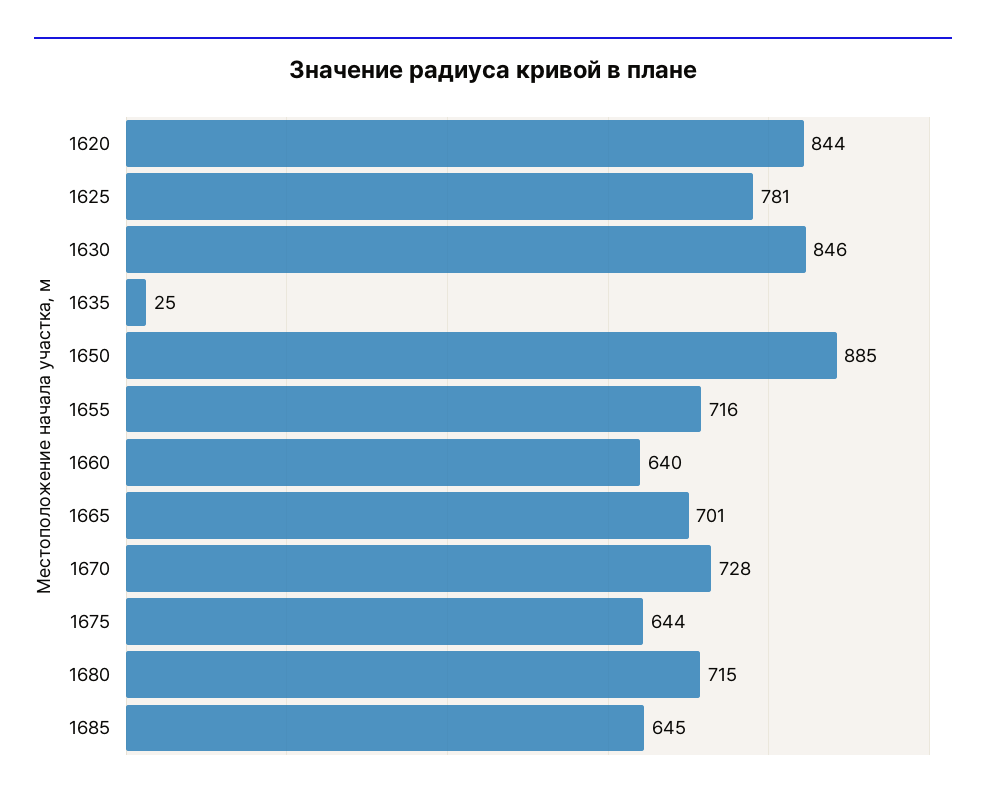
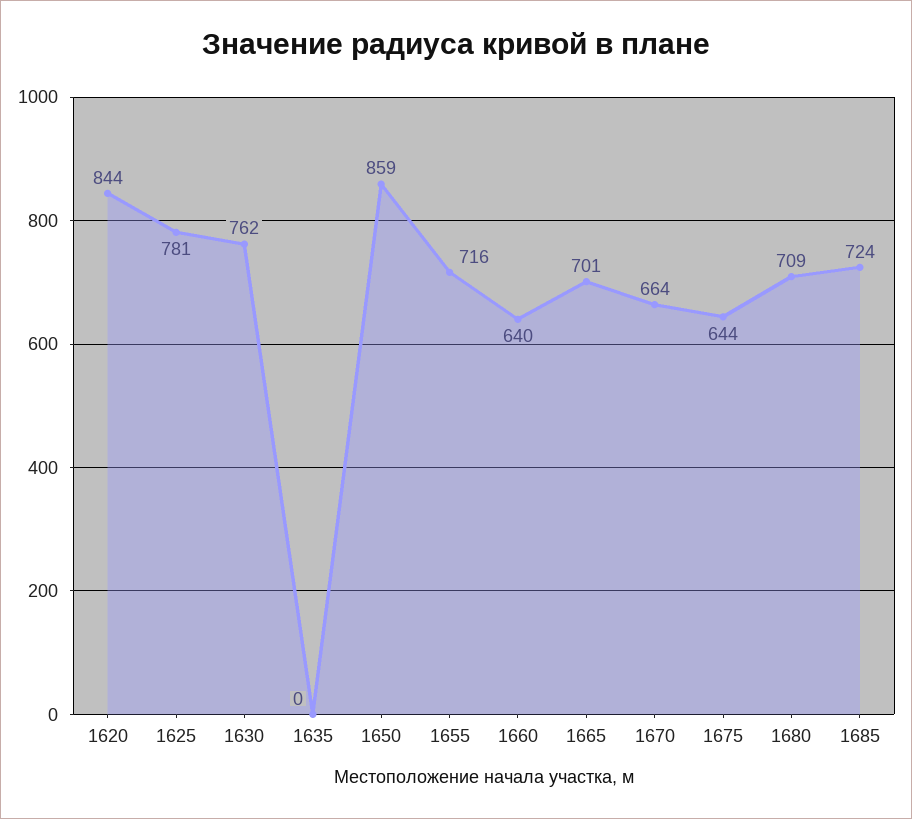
1630: 846 -> 762
1635: 25 -> 0
1650: 885 -> 859
1670: 728 -> 664
1680: 715 -> 709
1685: 645 -> 724

